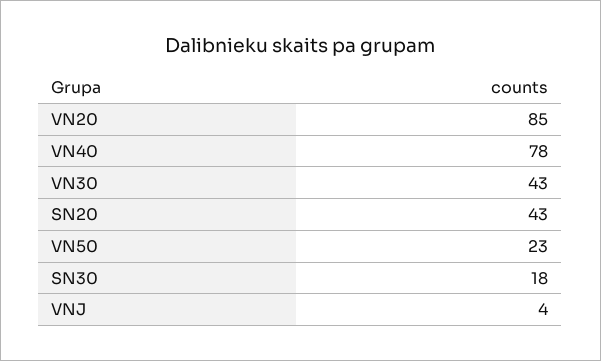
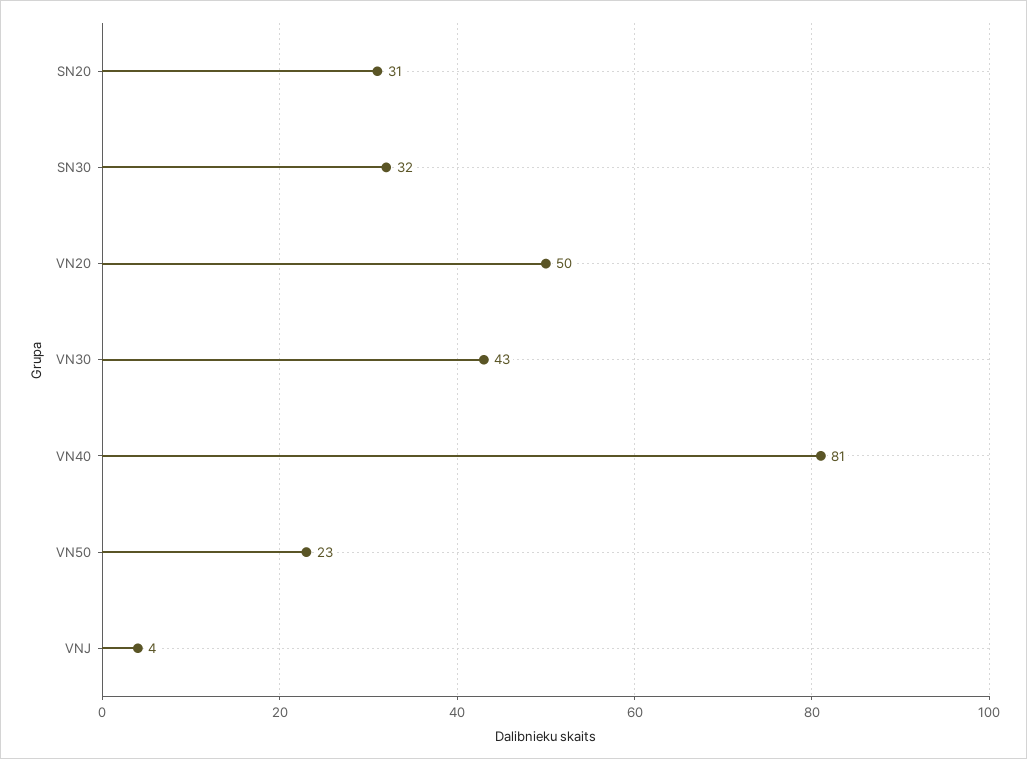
VN20: 85 -> 50
VN40: 78 -> 81
SN20: 43 -> 31
SN30: 18 -> 32

